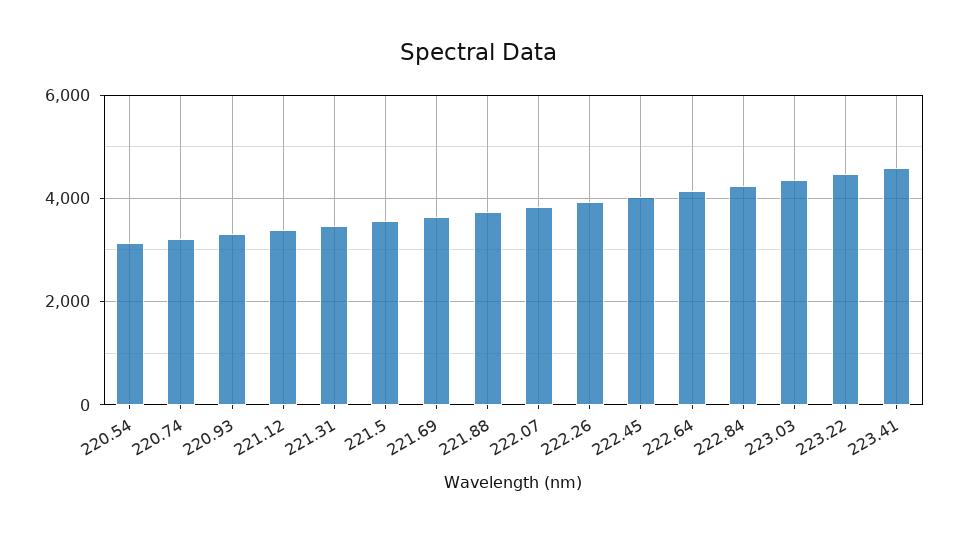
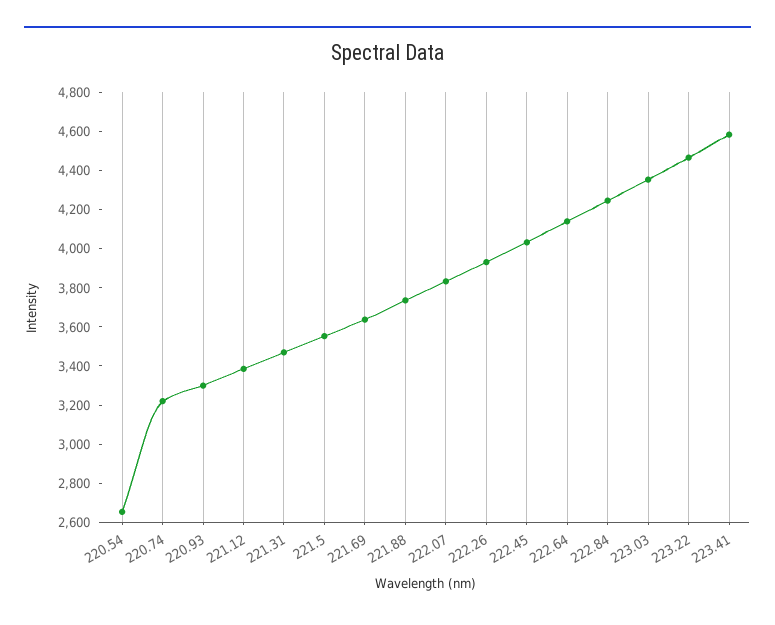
220.54: 3200 -> 2650

